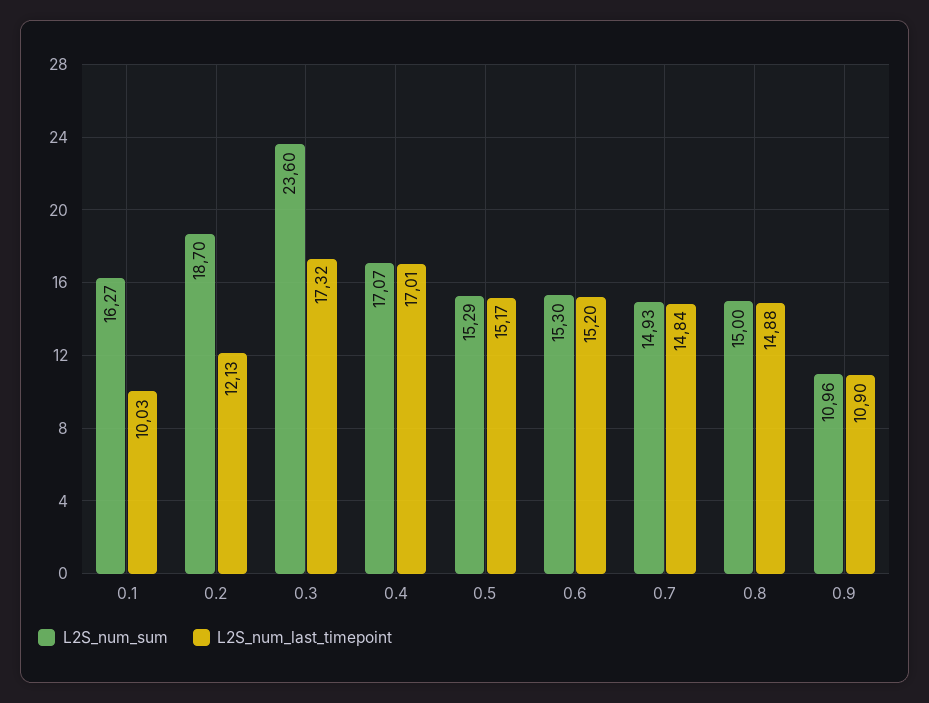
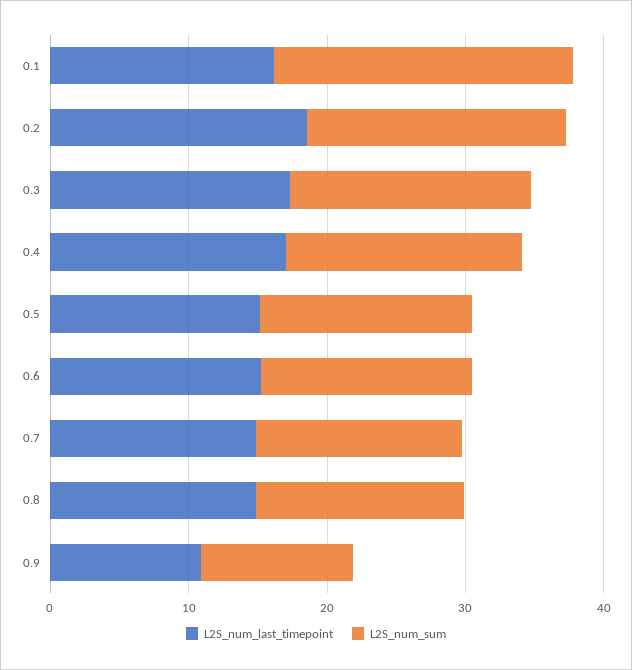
L2S_num_sum, 0.1: 16.27 -> 22
L2S_num_last_timepoint, 0.1: 10.03 -> 16
L2S_num_last_timepoint, 0.2: 12.13 -> 18
L2S_num_sum, 0.3: 23.6 -> 18

